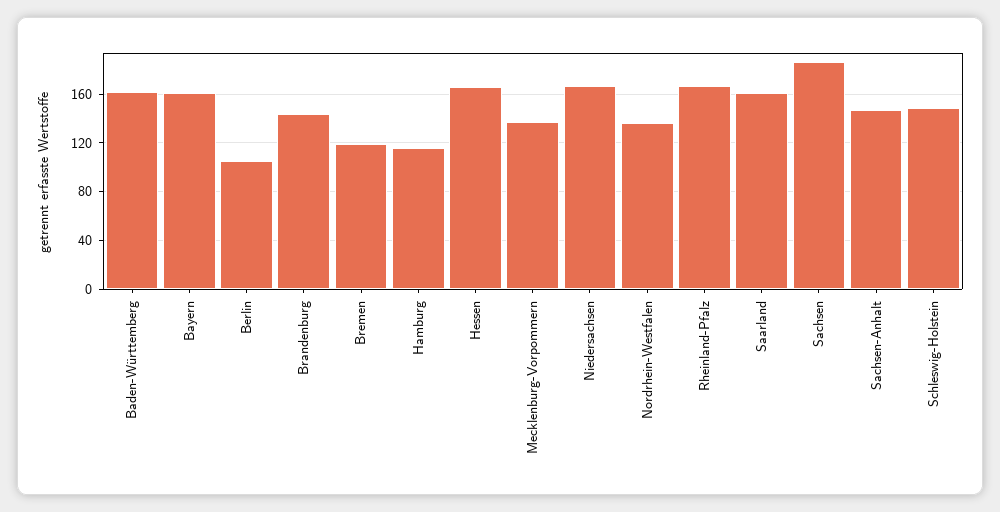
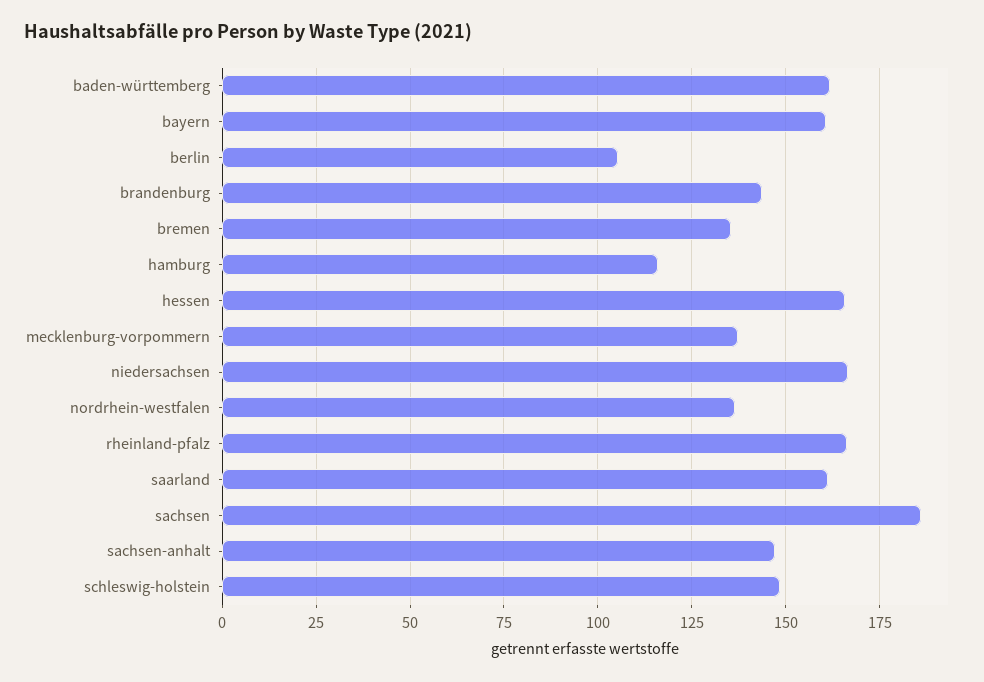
Bremen: 120 -> 135

